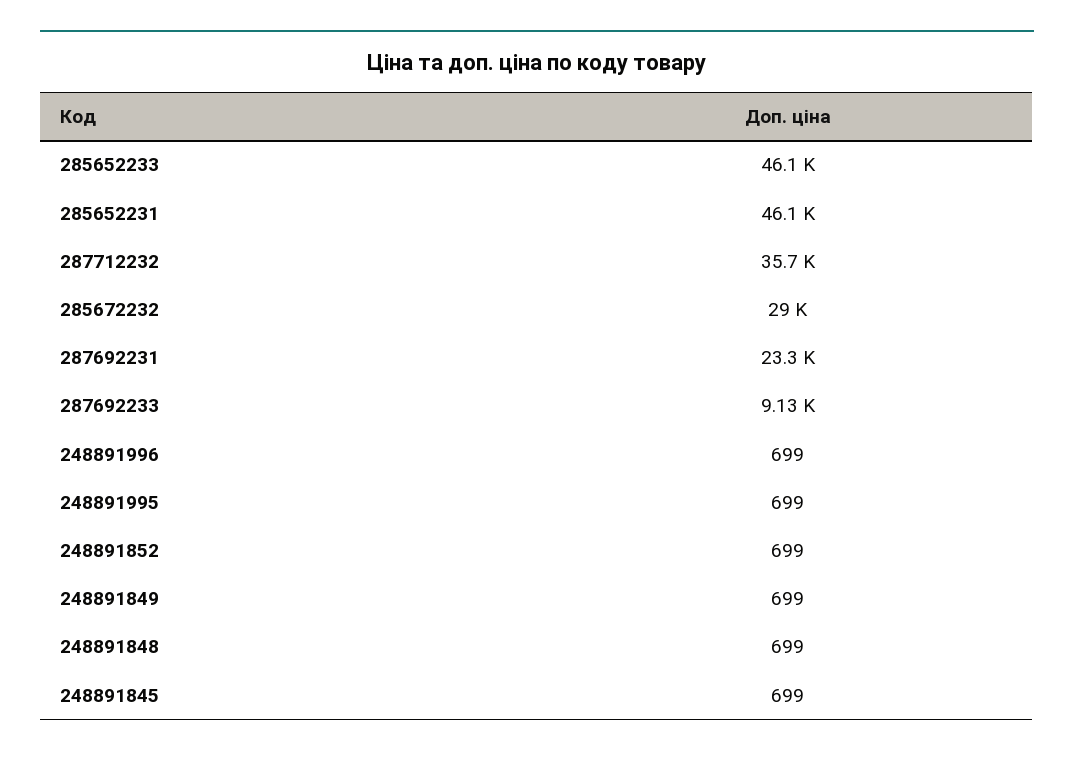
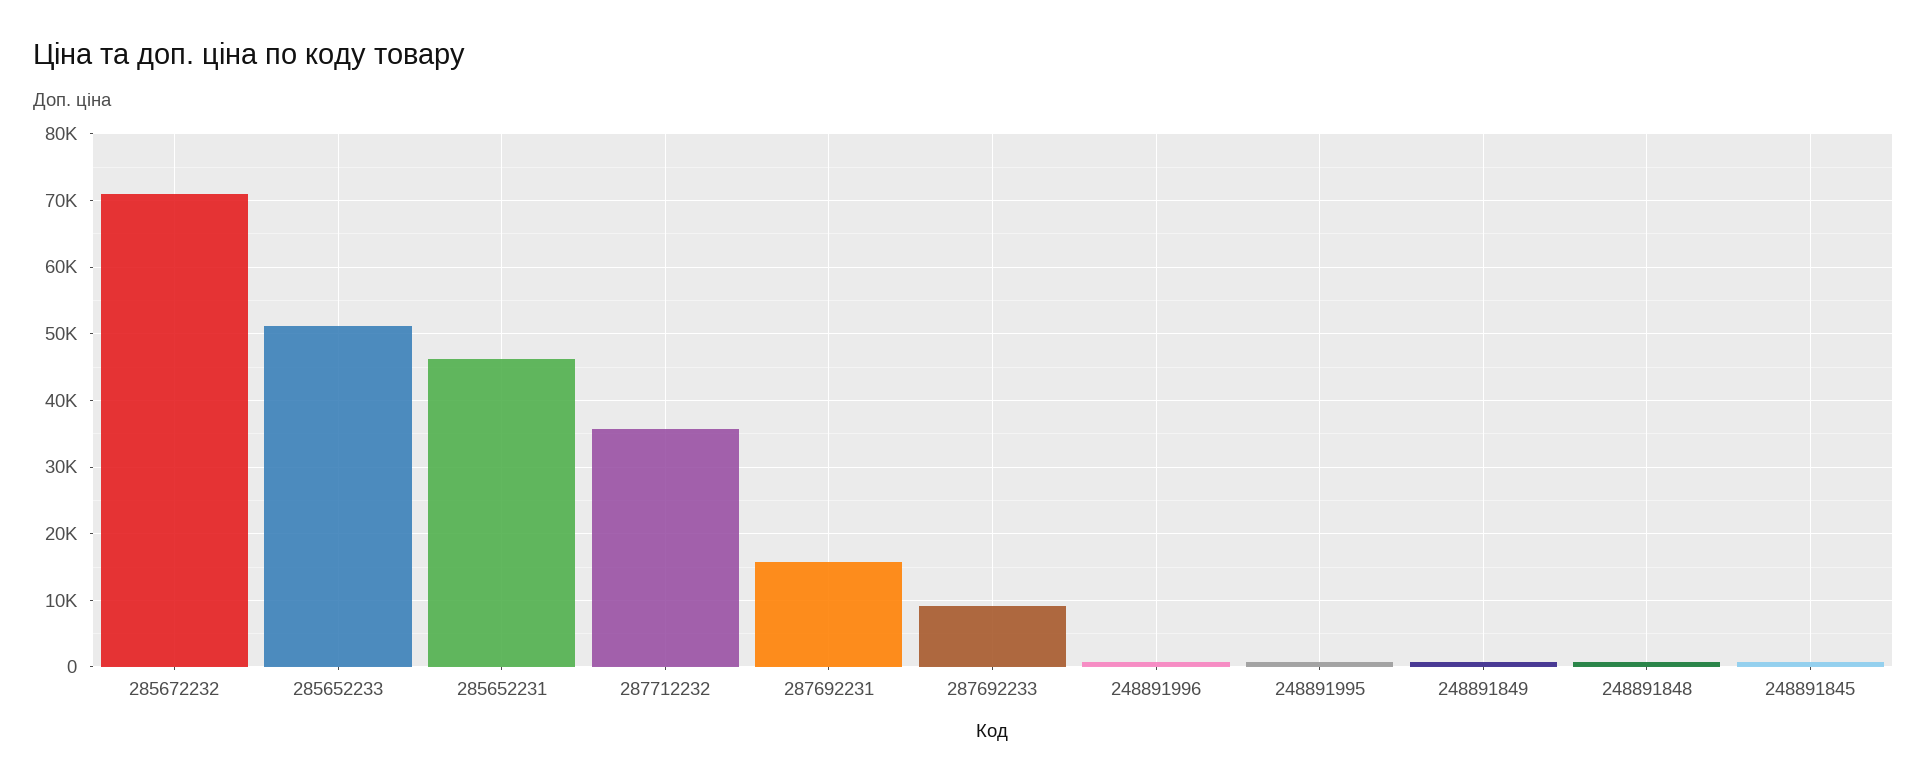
285652233: 46100 -> 51000
285672232: 29000 -> 71000
287692231: 23300 -> 16000
248891852: 699 -> none

